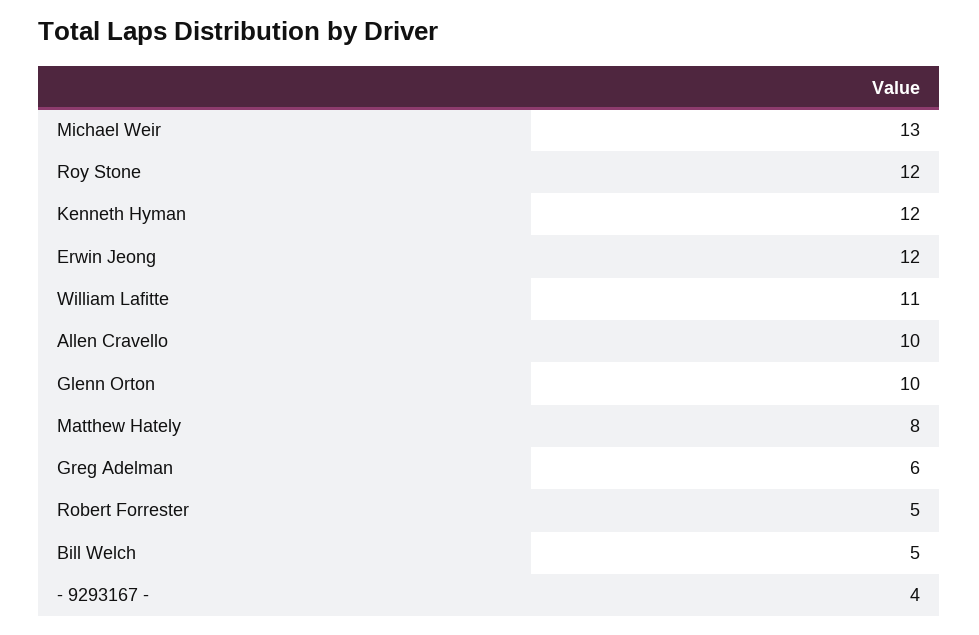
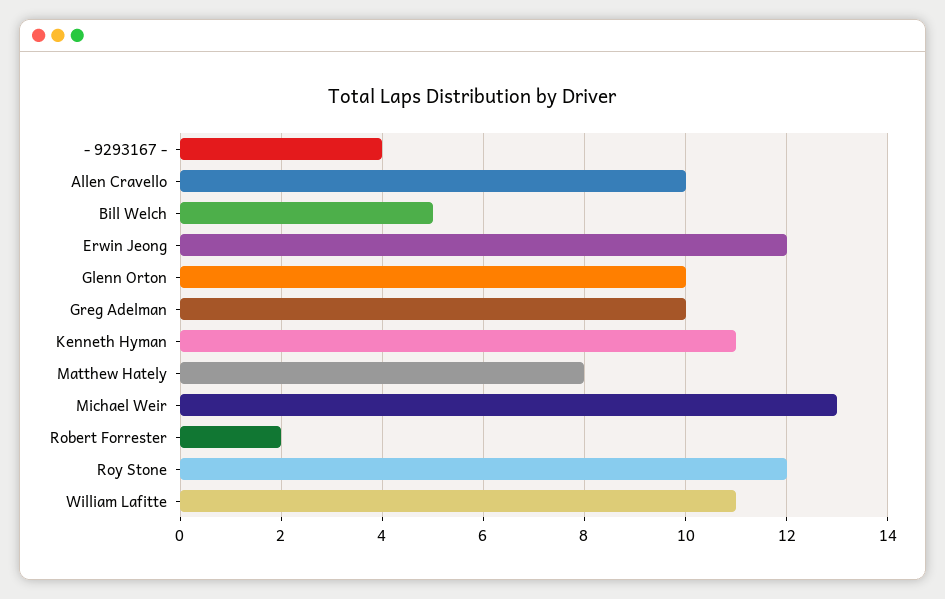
Kenneth Hyman: 12 -> 11
Greg Adelman: 6 -> 10
Robert Forrester: 5 -> 2

